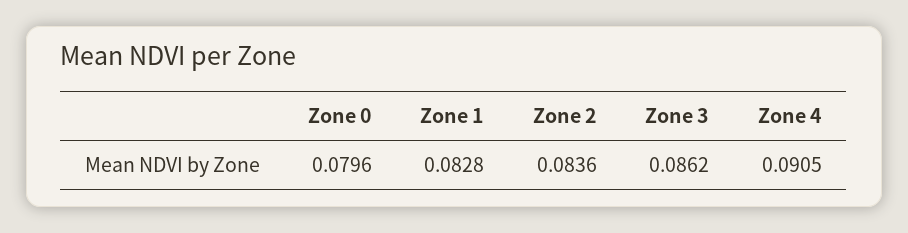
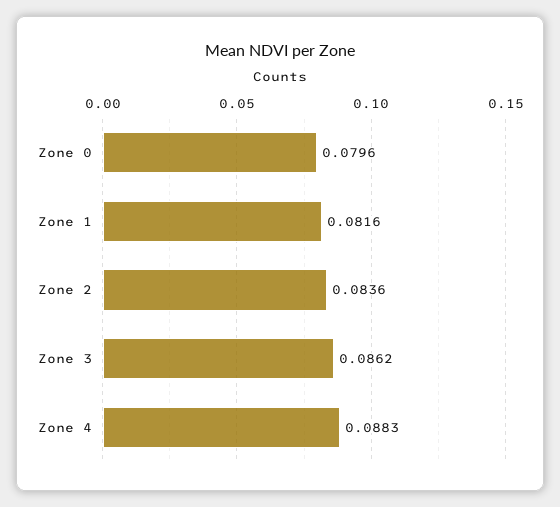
Zone 1: 0.0828 -> 0.0816
Zone 4: 0.0905 -> 0.0883

